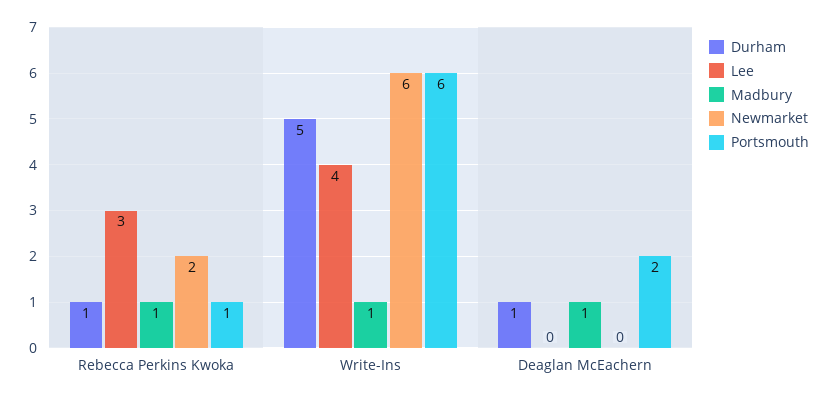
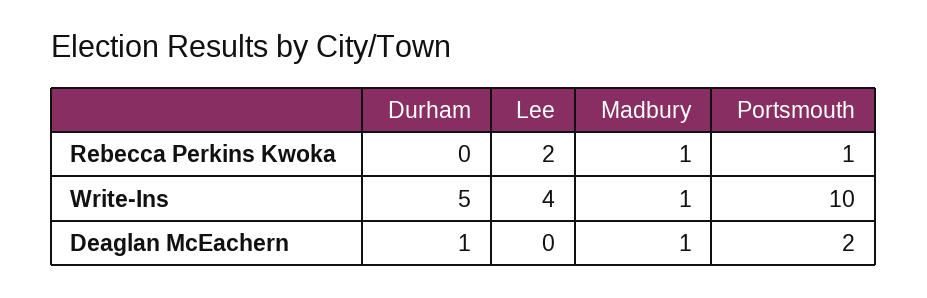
Durham, Rebecca Perkins Kwoka: 1 -> 0
Lee, Rebecca Perkins Kwoka: 3 -> 2
Newmarket, Rebecca Perkins Kwoka: 2 -> none
Newmarket, Write-Ins: 6 -> none
Portsmouth, Write-Ins: 6 -> 10
Newmarket, Deaglan McEachern: 0 -> none

